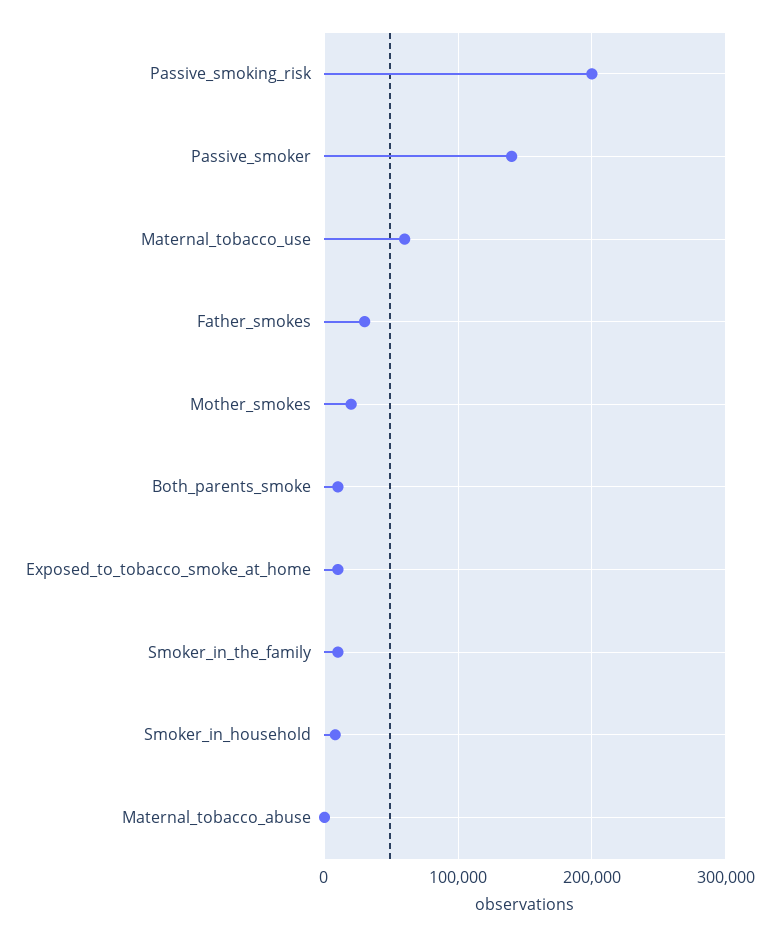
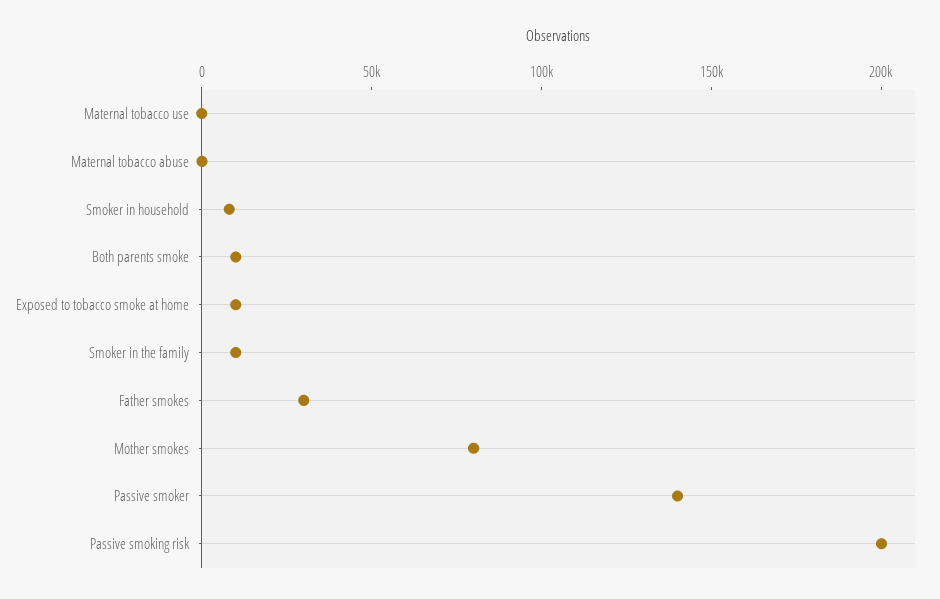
Maternal_tobacco_use: 60000 -> 0
Mother_smokes: 20000 -> 80000

